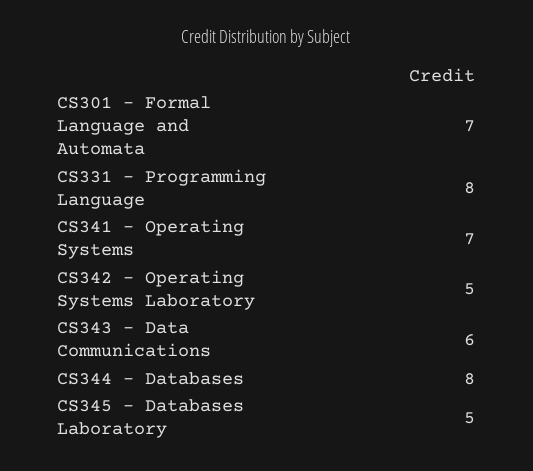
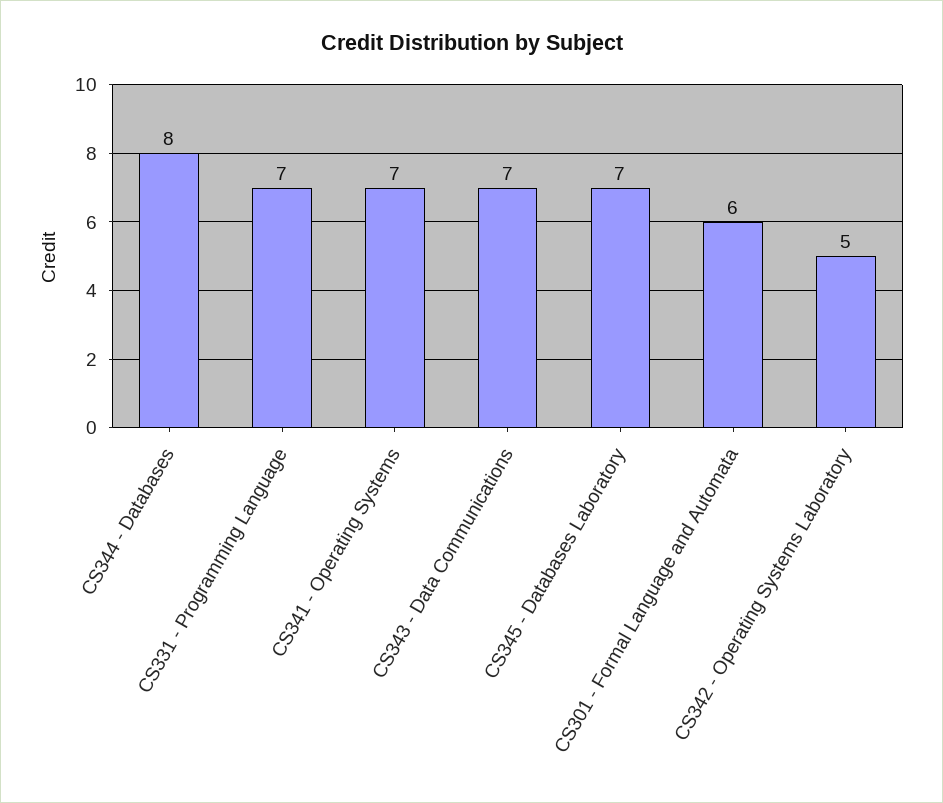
CS301 - Formal Language and Automata: 7 -> 6
CS331 - Programming Language: 8 -> 7
CS343 - Data Communications: 6 -> 7
CS345 - Databases Laboratory: 5 -> 7

